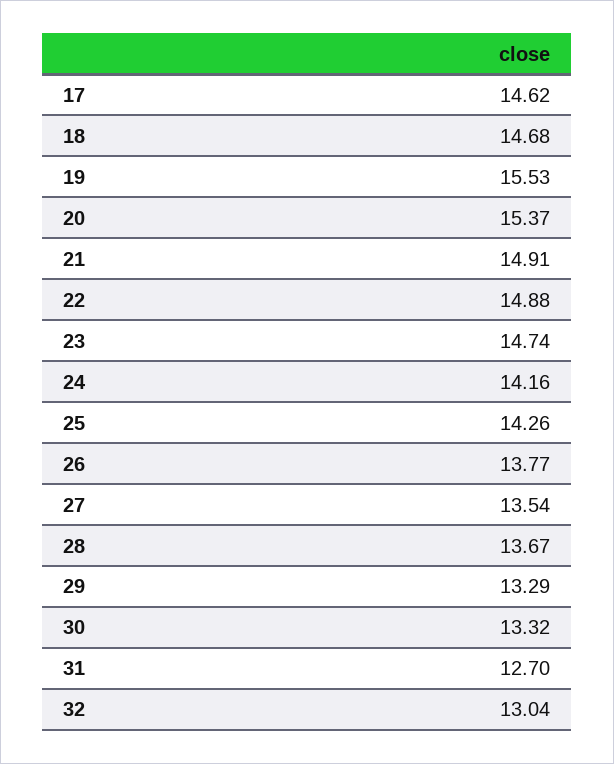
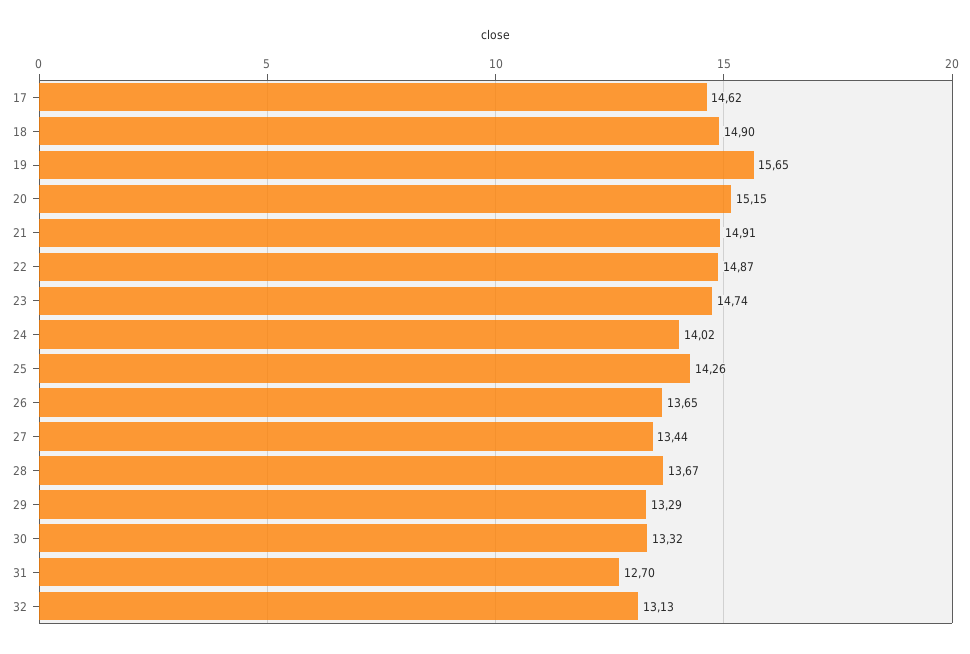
18: 14.68 -> 14.9
19: 15.53 -> 15.65
20: 15.37 -> 15.15
22: 14.88 -> 14.87
24: 14.16 -> 14.02
26: 13.77 -> 13.65
27: 13.54 -> 13.44
32: 13.04 -> 13.13

